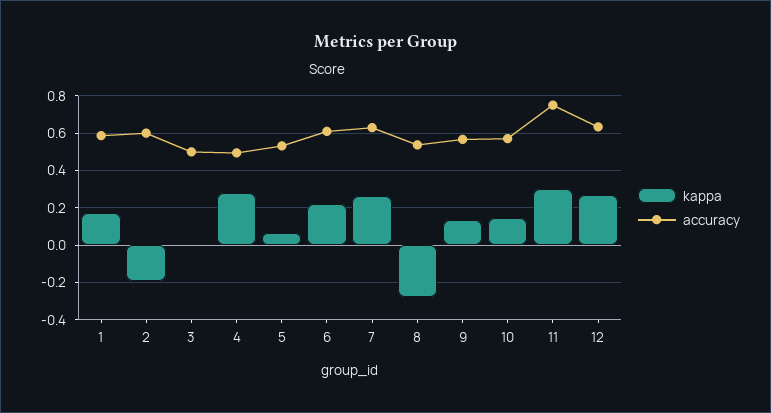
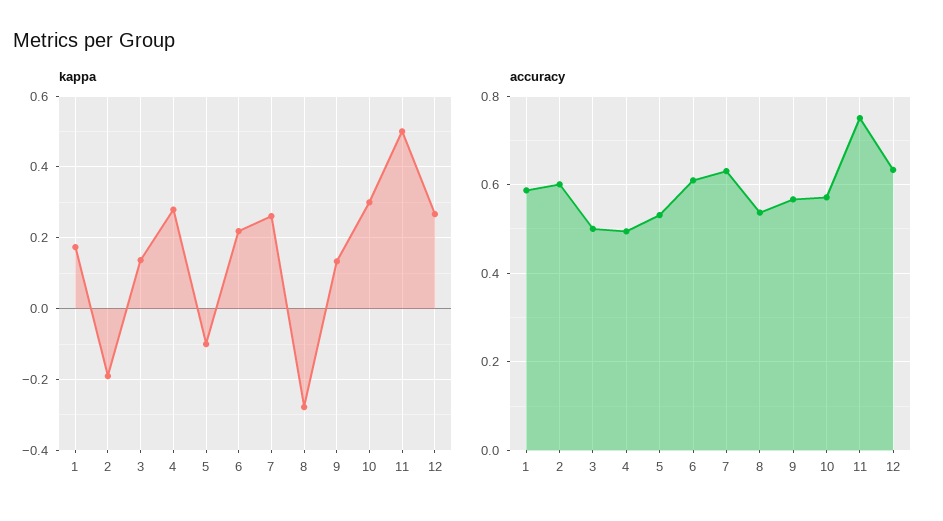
kappa, 3: 0 -> 0.14
kappa, 5: 0.05 -> -0.1
kappa, 10: 0.15 -> 0.3
kappa, 11: 0.3 -> 0.5

